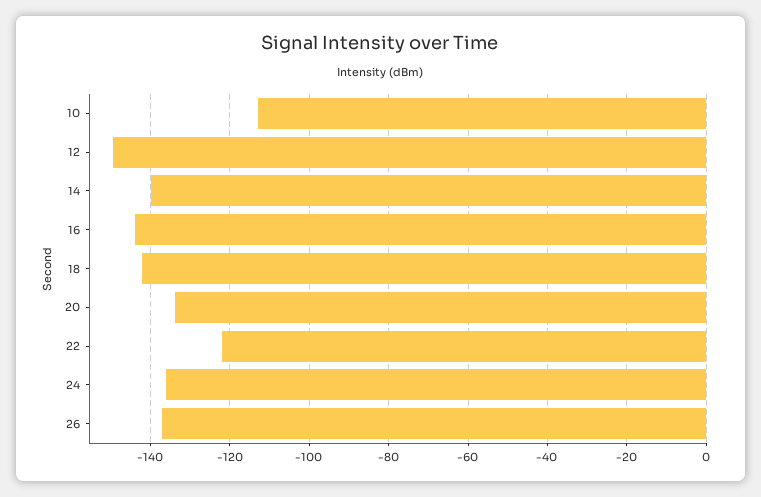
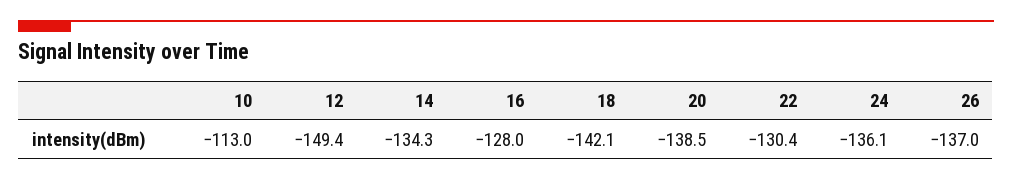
14: -140 -> -134.3
16: -144 -> -128
20: -134 -> -138.5
22: -122 -> -130.4

